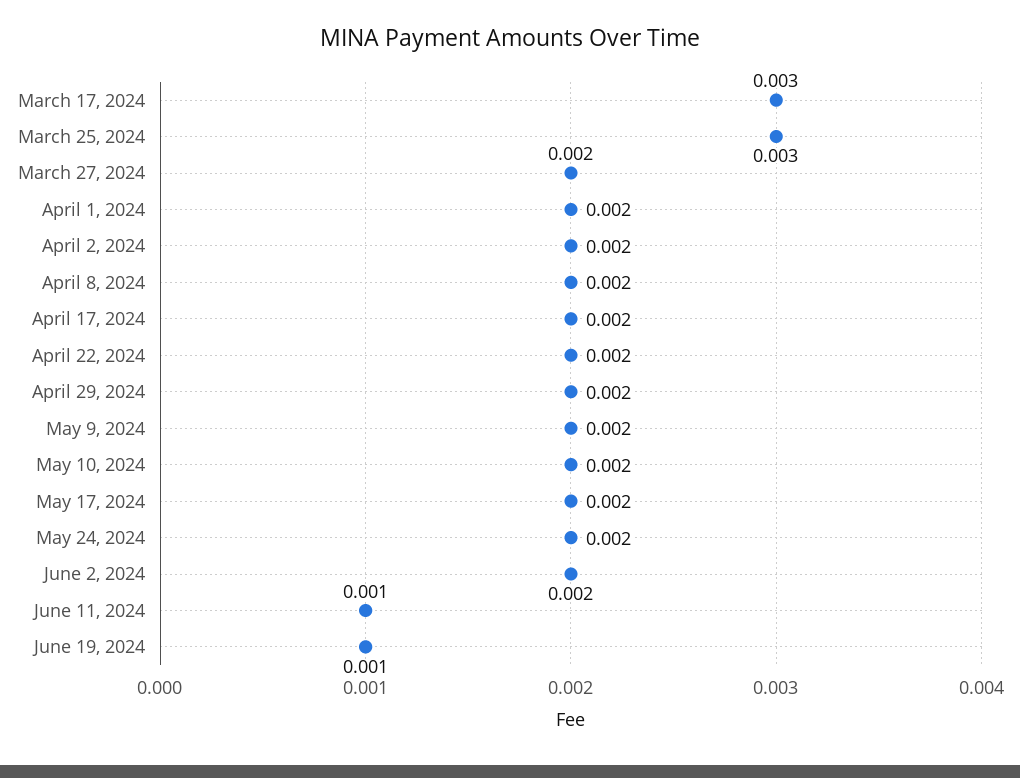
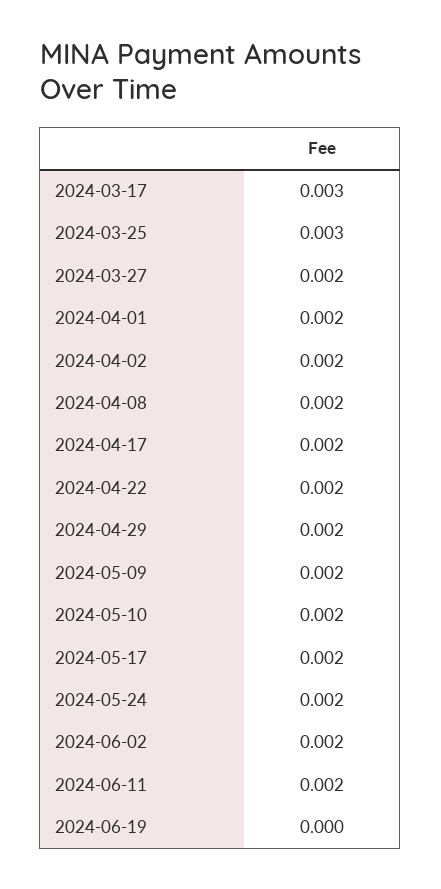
June 11, 2024: 0.001 -> 0.002
June 19, 2024: 0.001 -> 0

